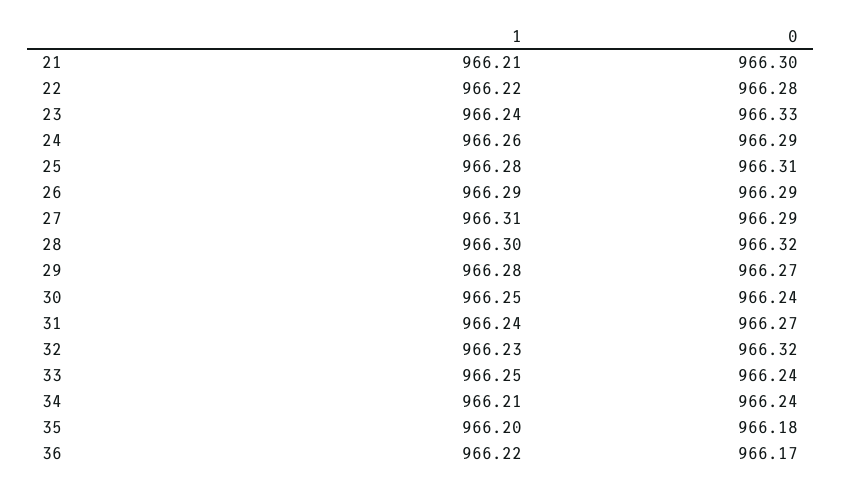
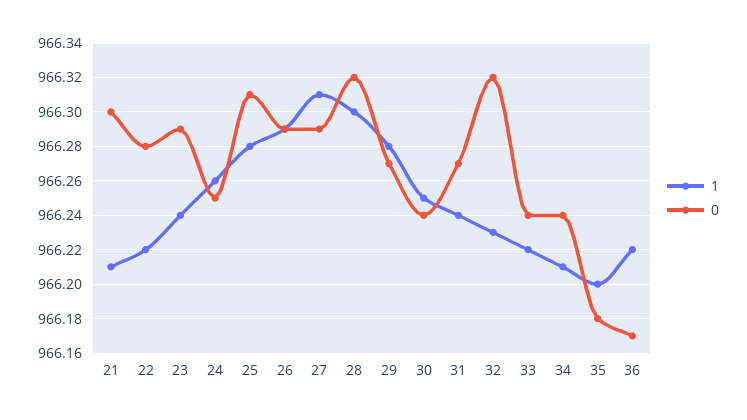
0, 23: 966.33 -> 966.29
0, 24: 966.29 -> 966.25
1, 33: 966.25 -> 966.22

